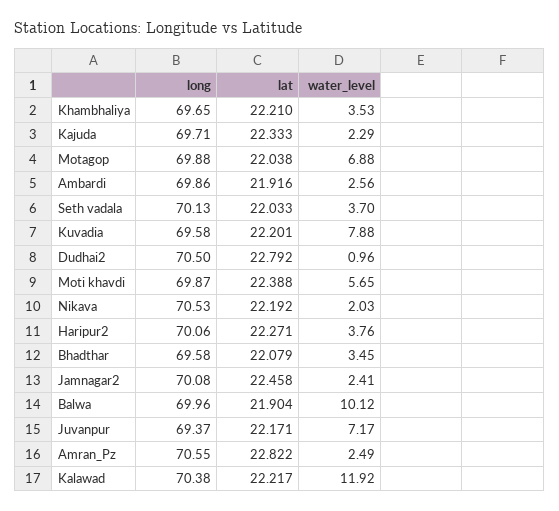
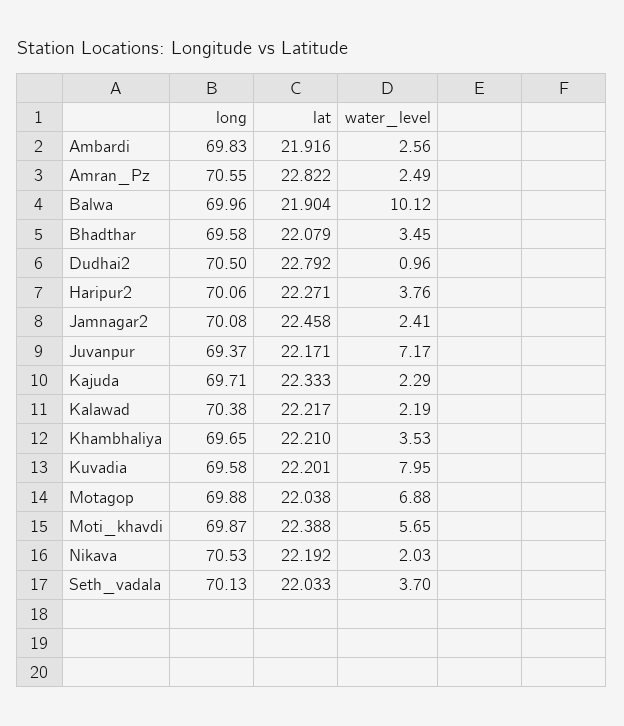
long, Ambardi: 69.86 -> 69.83
water_level, Kuvadia: 7.88 -> 7.95
water_level, Kalawad: 11.92 -> 2.19

